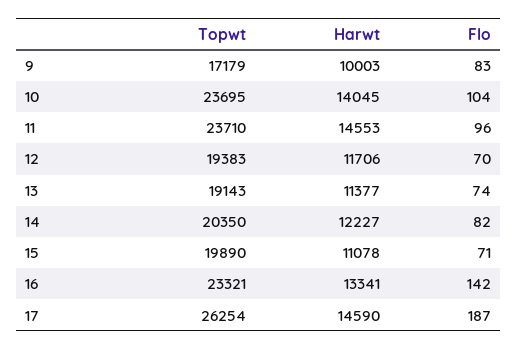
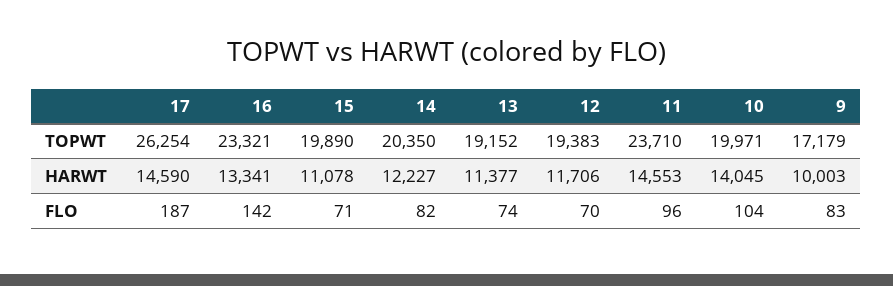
Topwt, 10: 23695 -> 19971
Topwt, 13: 19143 -> 19152

